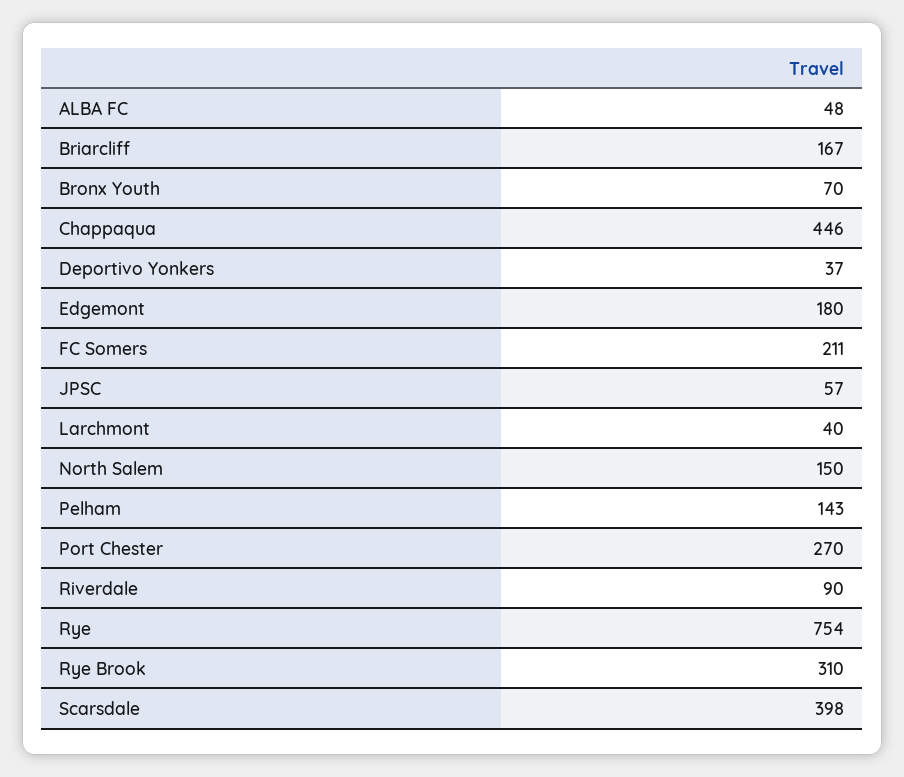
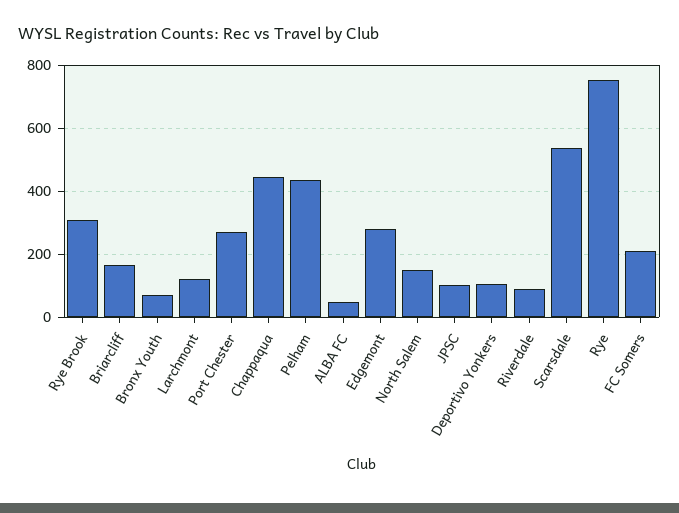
Deportivo Yonkers: 37 -> 100
Edgemont: 180 -> 280
JPSC: 57 -> 100
Larchmont: 40 -> 120
Pelham: 143 -> 440
Scarsdale: 398 -> 540

